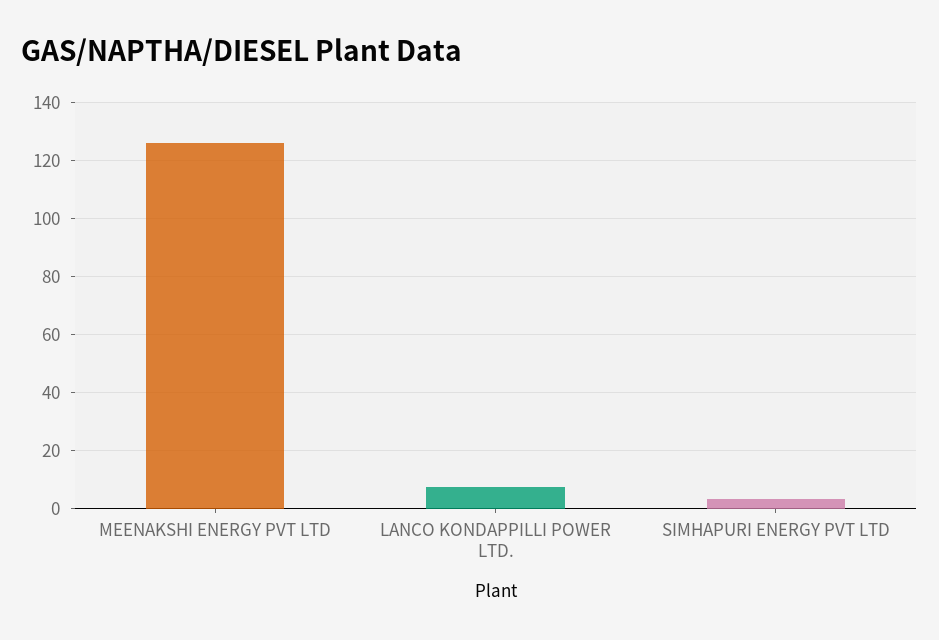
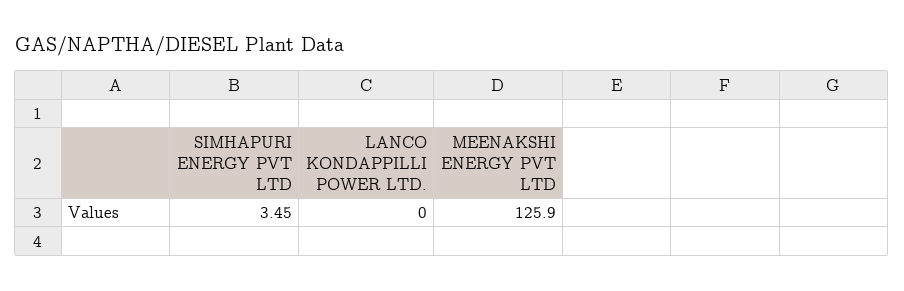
LANCO KONDAPPILLI POWER LTD.: 7.5 -> 0

